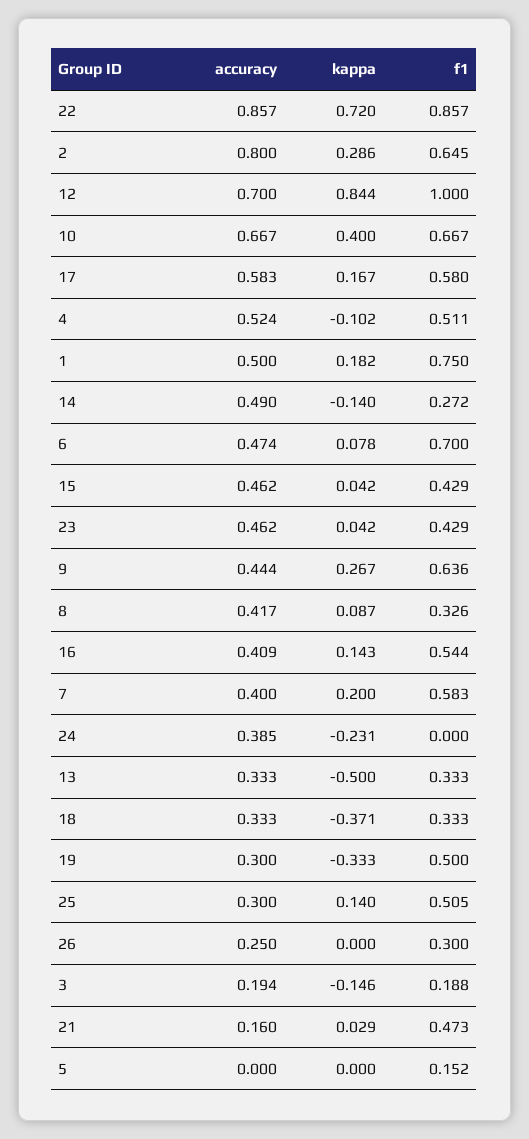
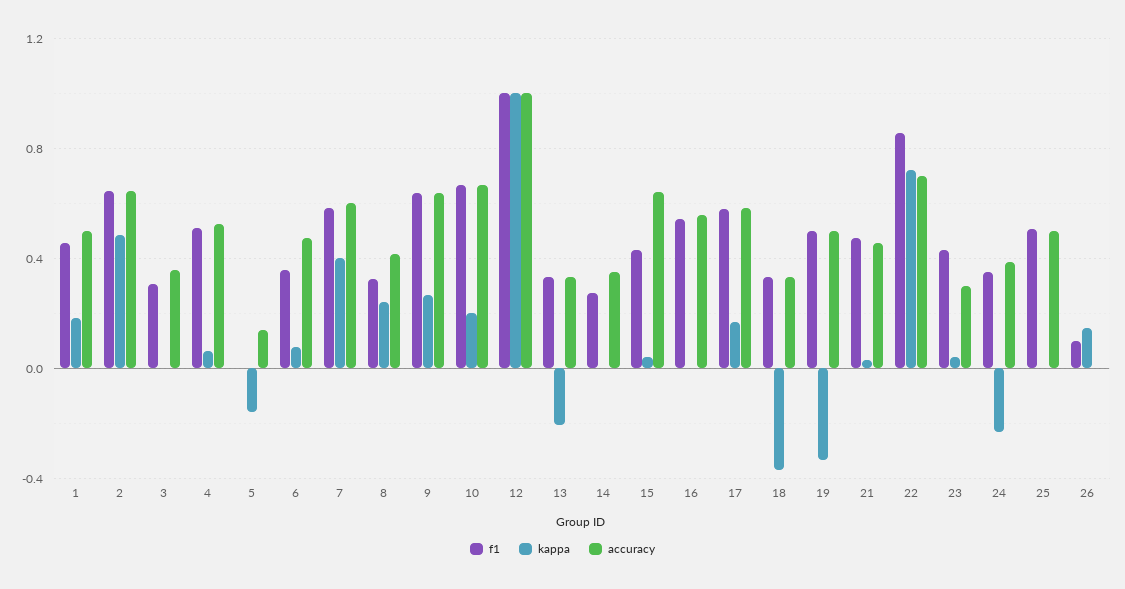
accuracy, 22: 0.857 -> 0.7
accuracy, 2: 0.8 -> 0.65
kappa, 2: 0.286 -> 0.5
accuracy, 12: 0.7 -> 1
kappa, 12: 0.844 -> 1
kappa, 10: 0.4 -> 0.2
kappa, 4: -0.102 -> 0.05
f1, 1: 0.75 -> 0.45
accuracy, 14: 0.49 -> 0.35
kappa, 14: -0.14 -> 0
f1, 6: 0.7 -> 0.35
accuracy, 15: 0.462 -> 0.65
accuracy, 23: 0.462 -> 0.3
accuracy, 9: 0.444 -> 0.65
kappa, 8: 0.087 -> 0.25
accuracy, 16: 0.409 -> 0.55
kappa, 16: 0.143 -> 0
accuracy, 7: 0.4 -> 0.6
kappa, 7: 0.2 -> 0.4
f1, 24: 0 -> 0.35
kappa, 13: -0.5 -> -0.2
accuracy, 19: 0.3 -> 0.5
accuracy, 25: 0.3 -> 0.5
kappa, 25: 0.14 -> 0
accuracy, 26: 0.25 -> 0
kappa, 26: 0 -> 0.15
f1, 26: 0.3 -> 0.1
accuracy, 3: 0.194 -> 0.35
kappa, 3: -0.146 -> 0
f1, 3: 0.188 -> 0.3
accuracy, 21: 0.16 -> 0.45
accuracy, 5: 0 -> 0.15
kappa, 5: 0 -> -0.15
f1, 5: 0.152 -> 0

